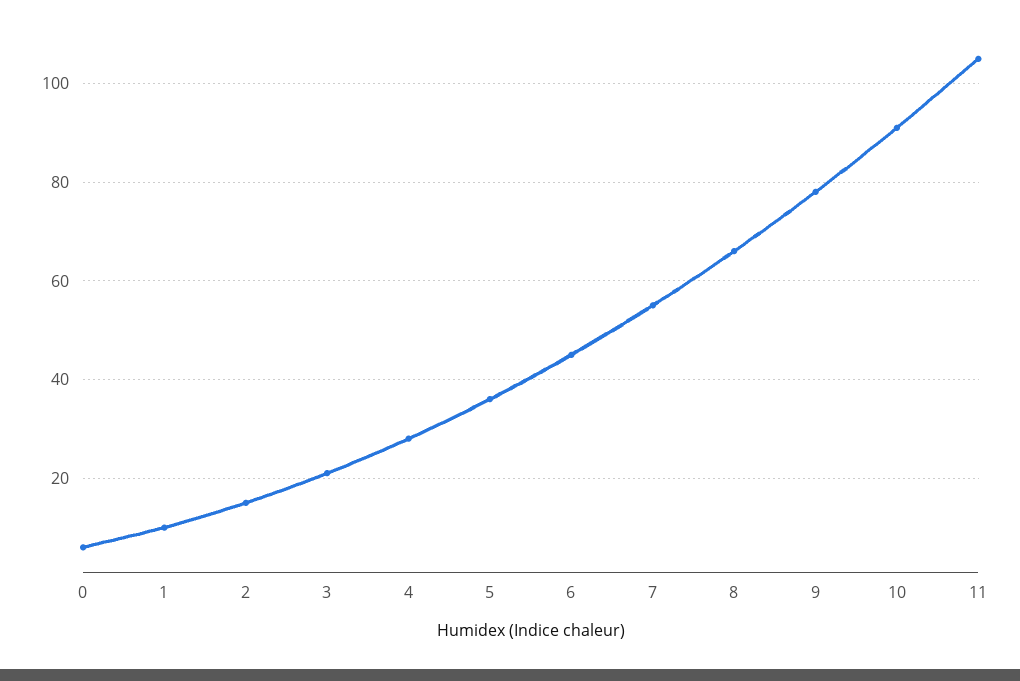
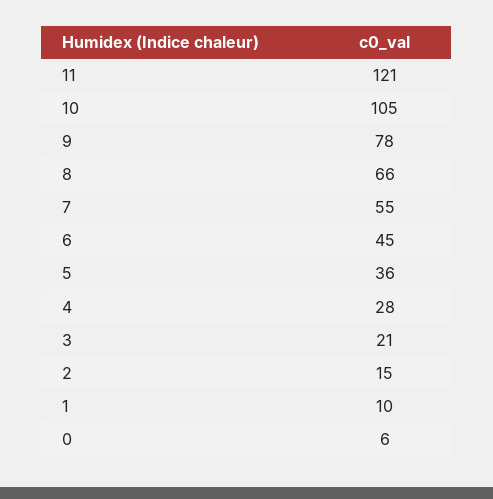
10: 90 -> 105
11: 105 -> 121

